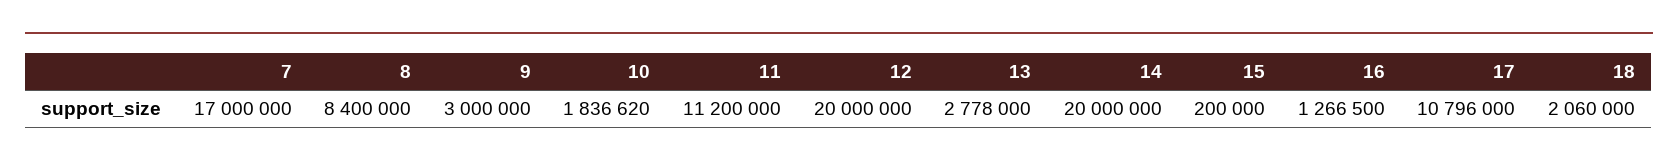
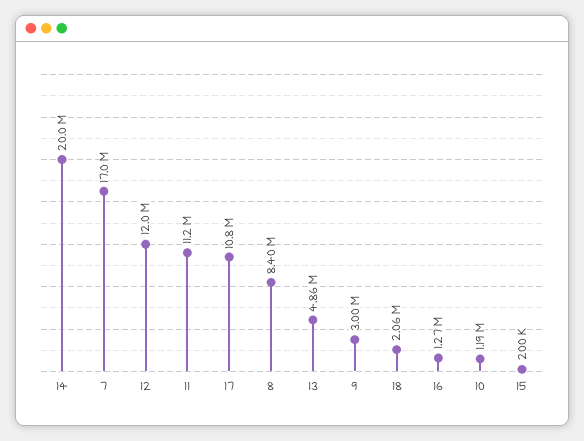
10: 1836620 -> 1190000
12: 20000000 -> 12000000
13: 2778000 -> 4860000

